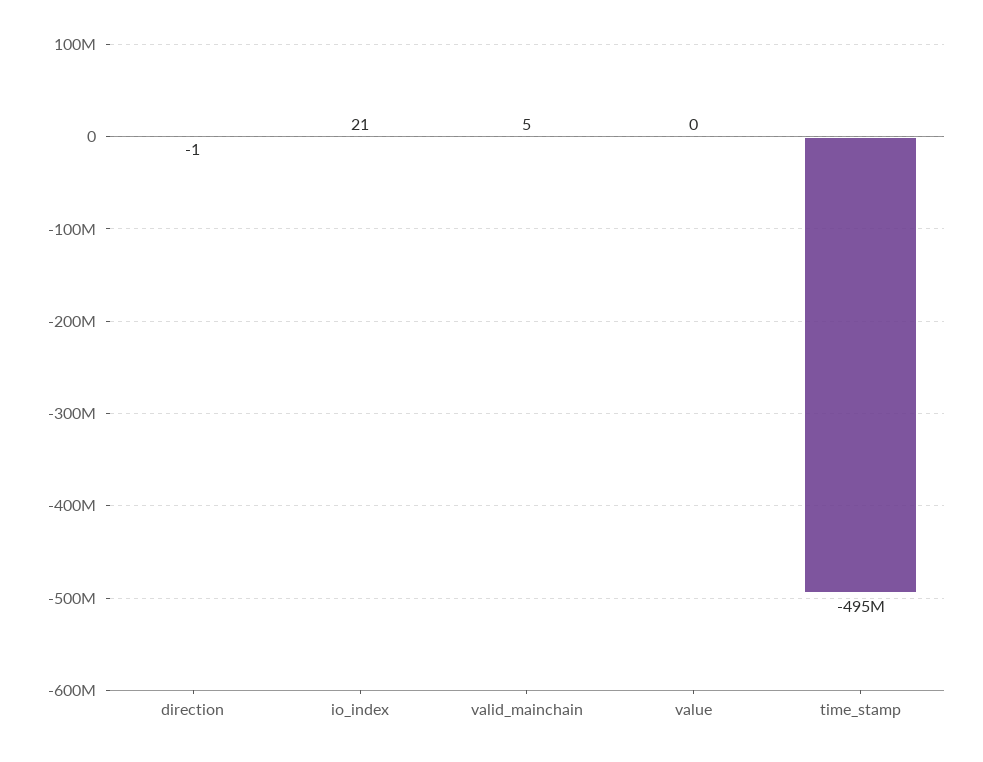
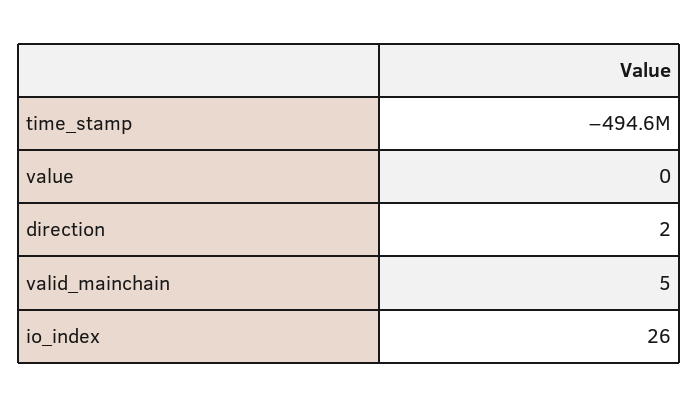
direction: -1 -> 2
io_index: 21 -> 26

